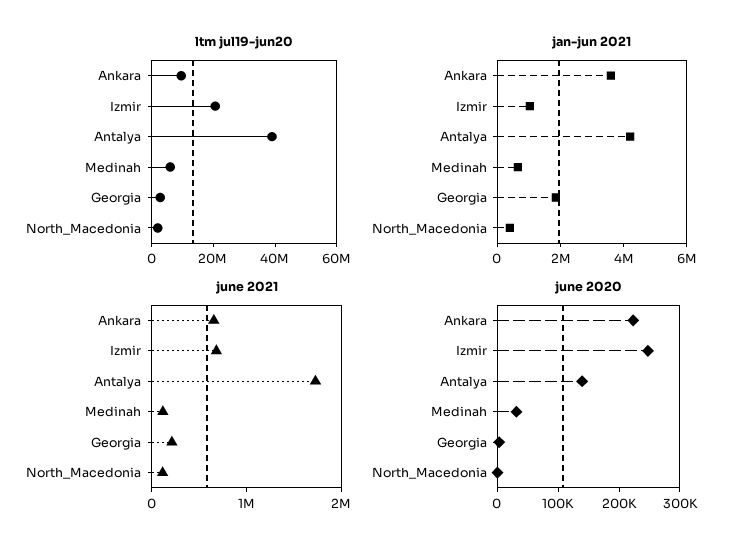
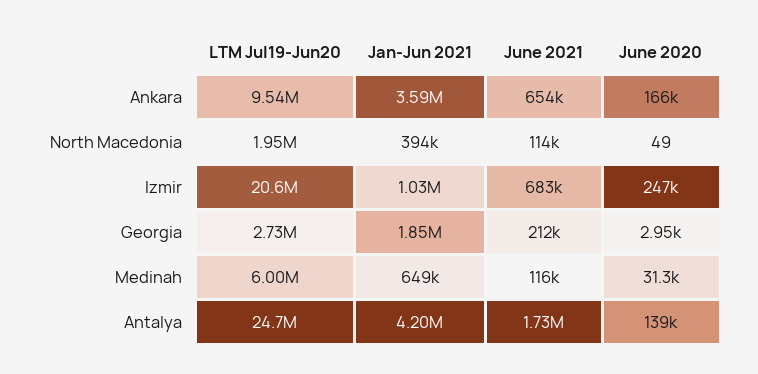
ltm jul19-jun20, Antalya: 40000000 -> 24700000
june 2020, Ankara: 220000 -> 166000

